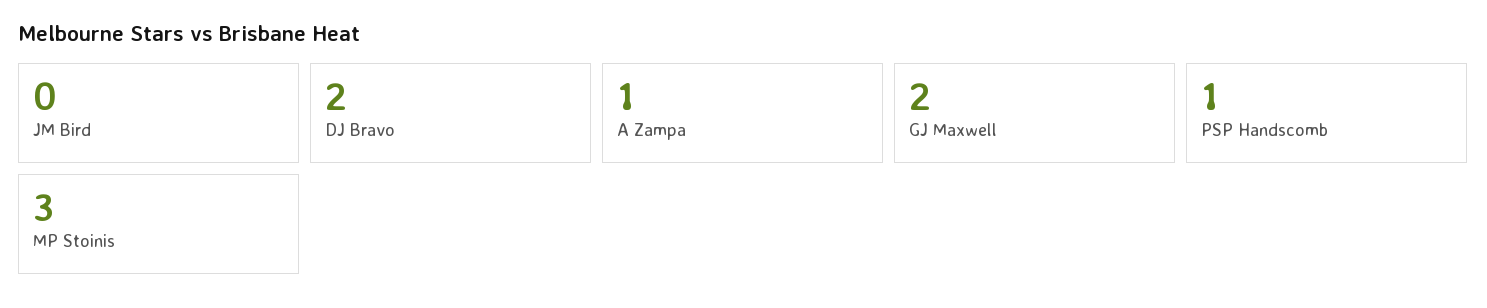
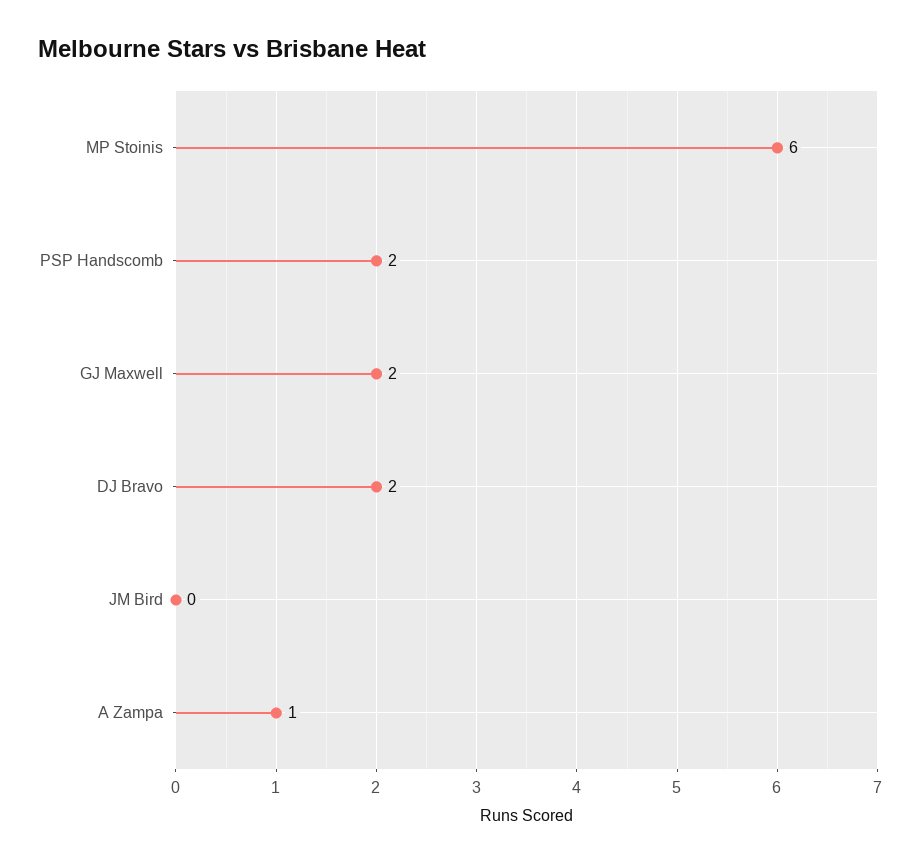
PSP Handscomb: 1 -> 2
MP Stoinis: 3 -> 6

